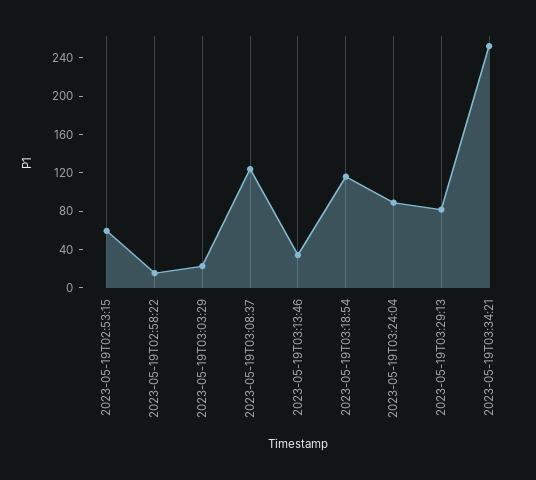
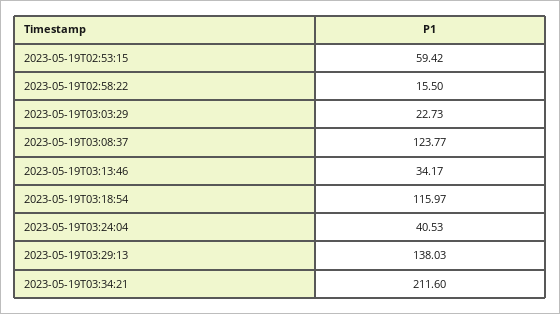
2023-05-19T03:24:04: 90 -> 40.53
2023-05-19T03:29:13: 80 -> 138.03
2023-05-19T03:34:21: 250 -> 211.6

